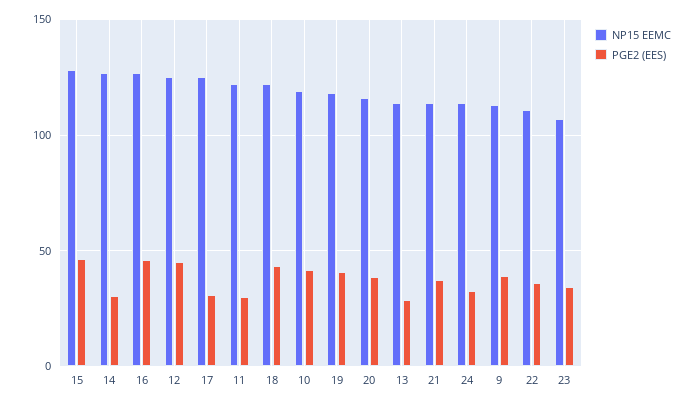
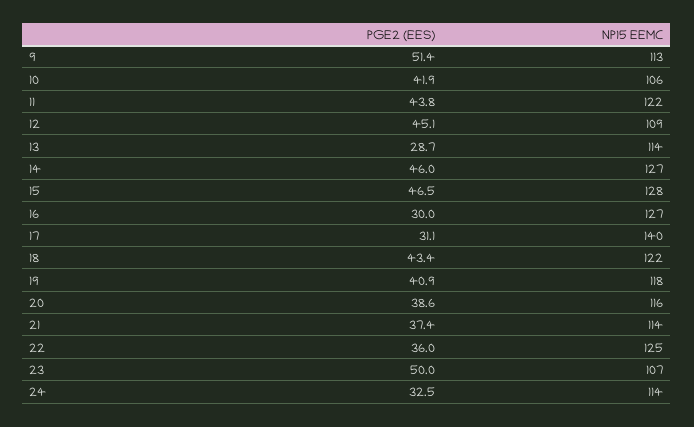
PGE2 (EES), 14: 30 -> 46
PGE2 (EES), 16: 45 -> 30
NP15 EEMC, 12: 125 -> 109
NP15 EEMC, 17: 125 -> 140
PGE2 (EES), 11: 30 -> 43.8
NP15 EEMC, 10: 120 -> 106
PGE2 (EES), 9: 40 -> 51.4
NP15 EEMC, 22: 110 -> 125
PGE2 (EES), 23: 35 -> 50

